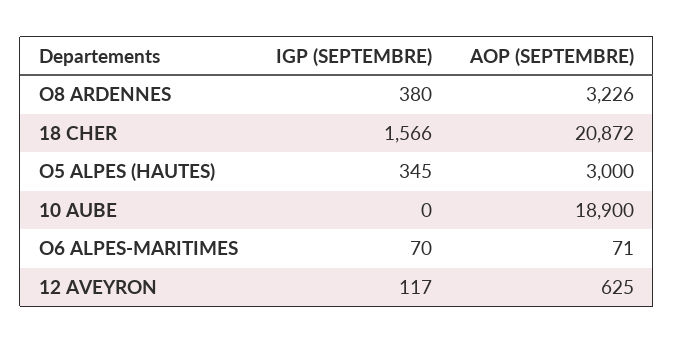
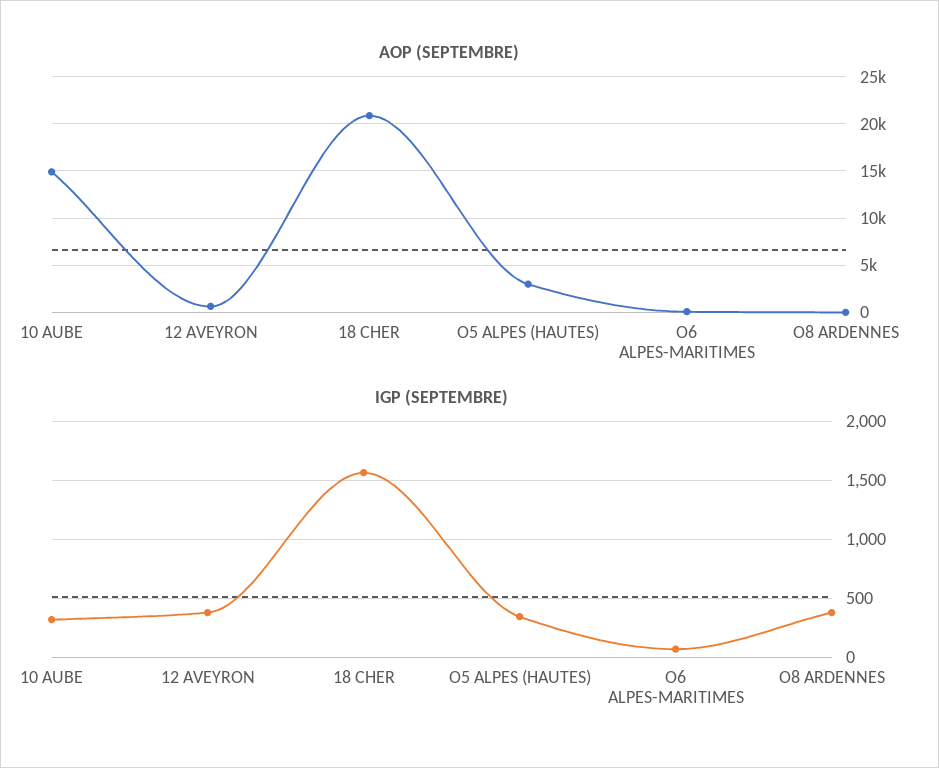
AOP (SEPTEMBRE), O8 ARDENNES: 3226 -> 0
IGP (SEPTEMBRE), 10 AUBE: 0 -> 300
AOP (SEPTEMBRE), 10 AUBE: 18900 -> 15000
IGP (SEPTEMBRE), 12 AVEYRON: 117 -> 400

